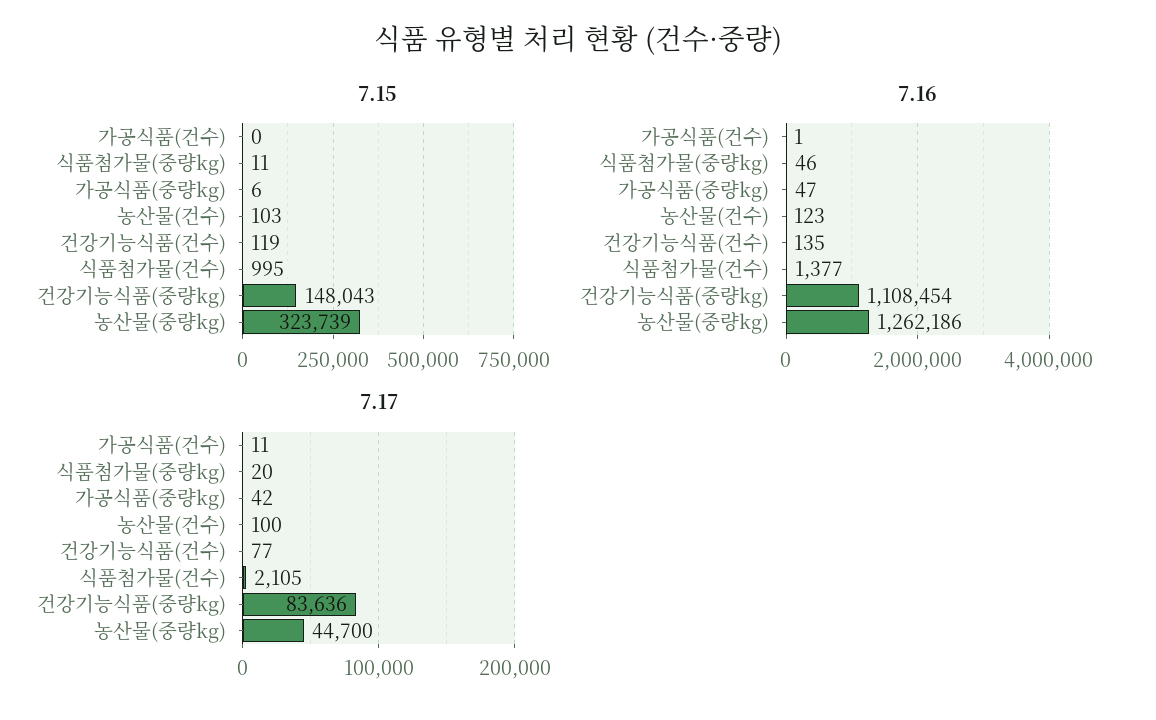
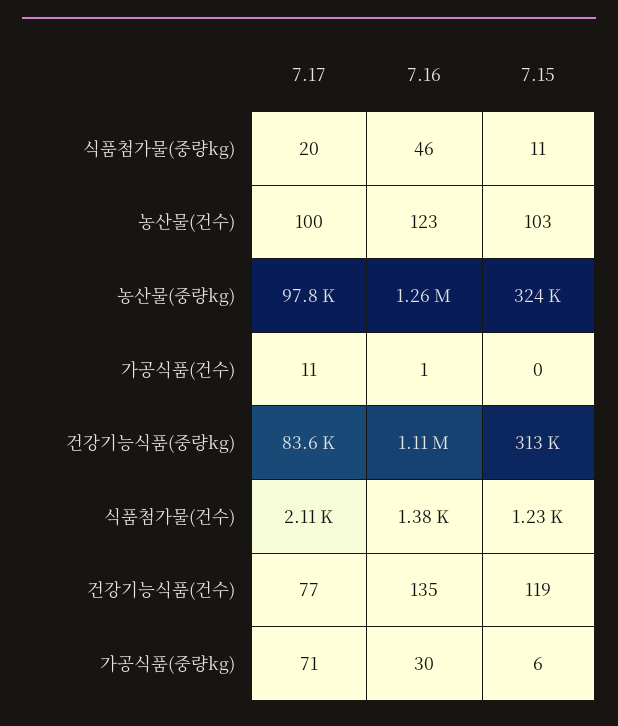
7.15, 식품첨가물(건수): 995 -> 1230
7.15, 건강기능식품(중량kg): 148043 -> 313000
7.16, 가공식품(중량kg): 47 -> 30
7.17, 가공식품(중량kg): 42 -> 71
7.17, 농산물(중량kg): 44700 -> 97800

